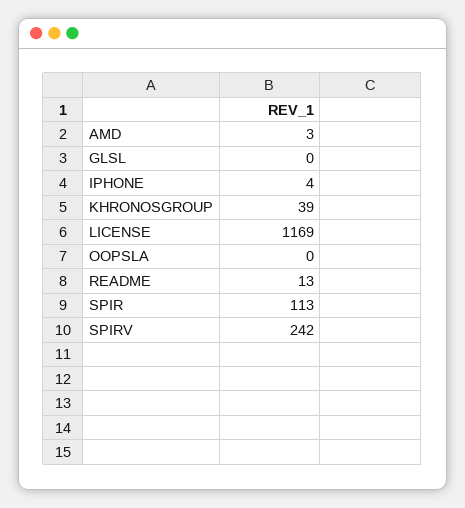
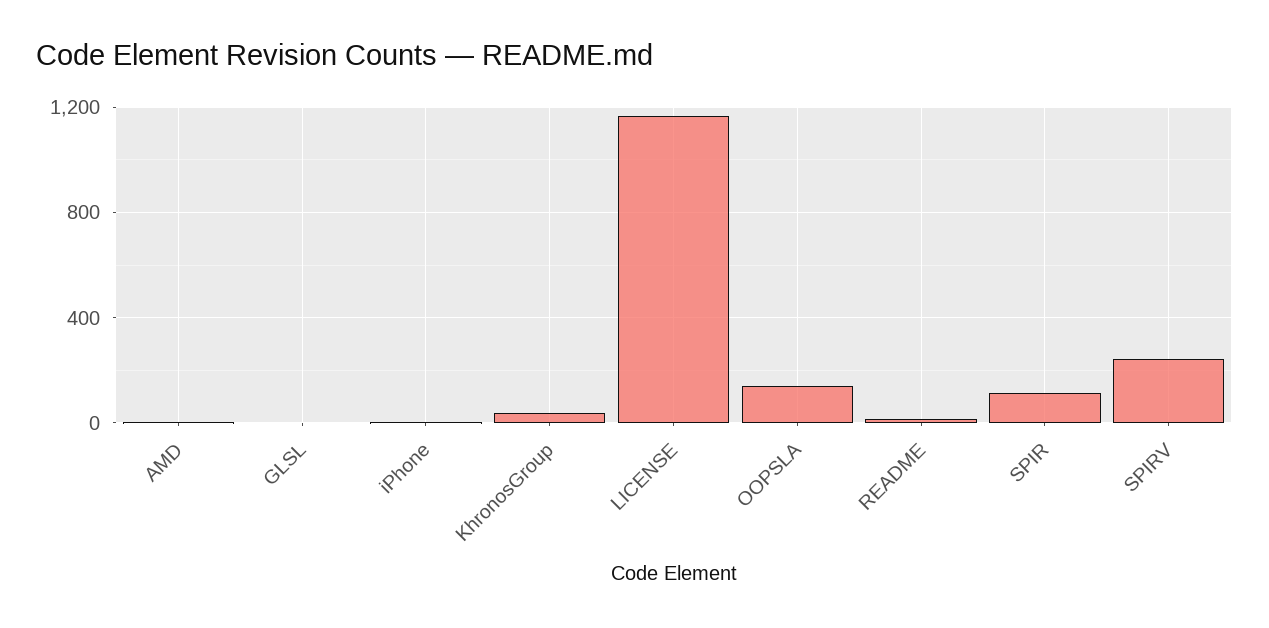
OOPSLA: 0 -> 150

